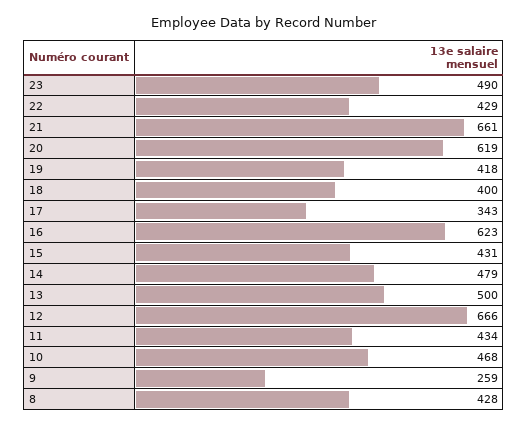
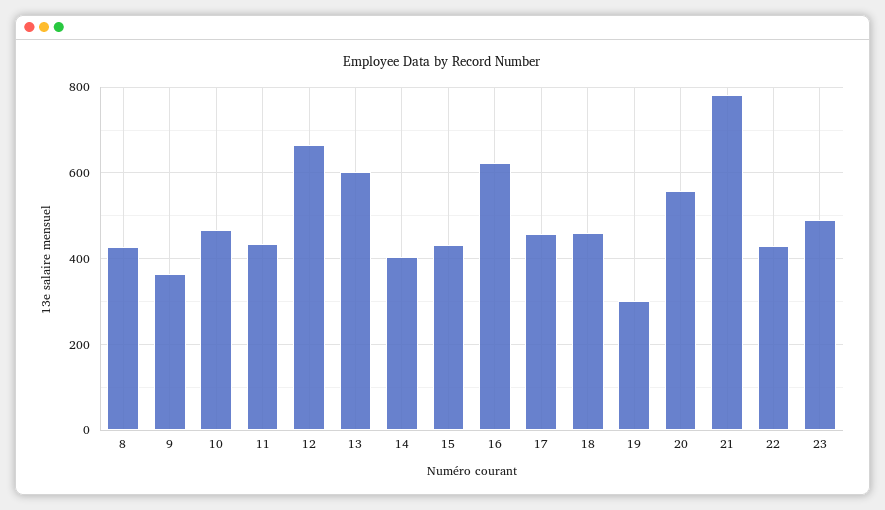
21: 661 -> 780
20: 619 -> 560
19: 418 -> 300
18: 400 -> 460
17: 343 -> 460
14: 479 -> 400
13: 500 -> 600
9: 259 -> 360

